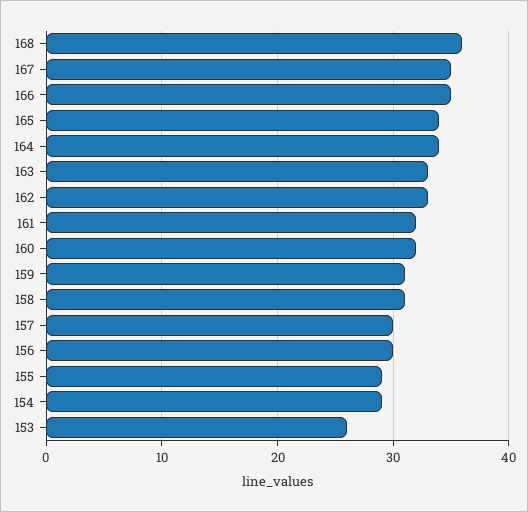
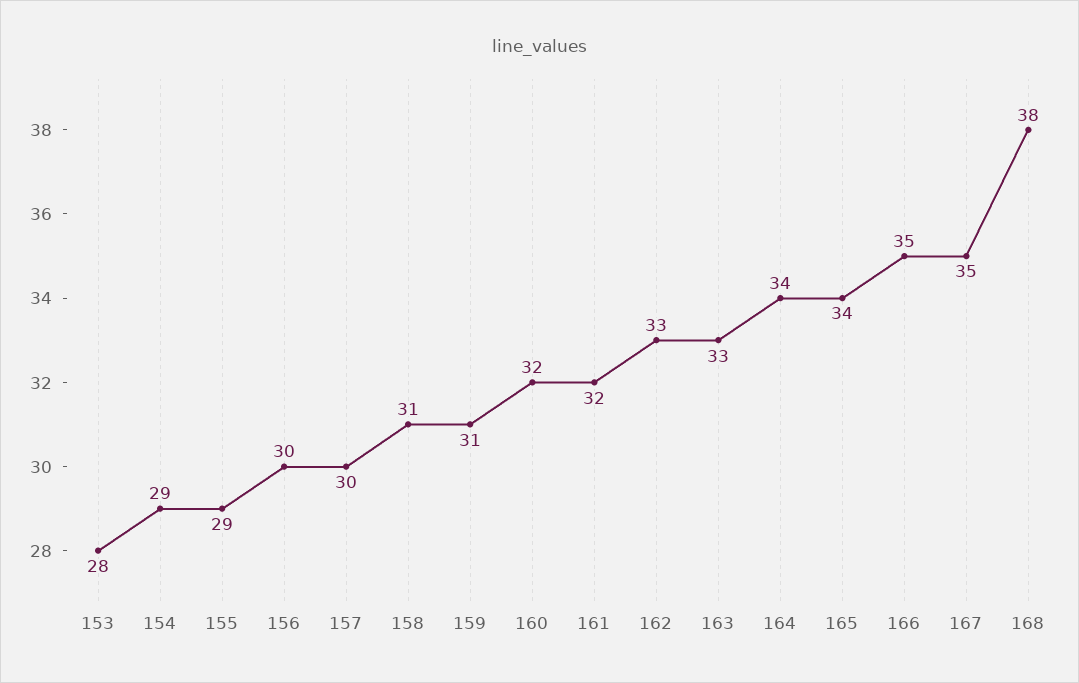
168: 36 -> 38
153: 26 -> 28

